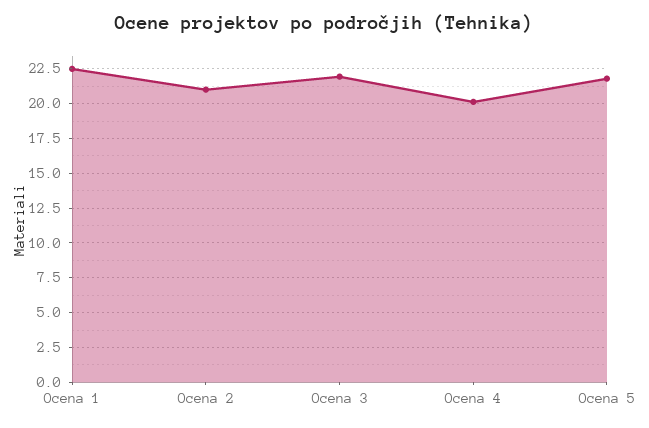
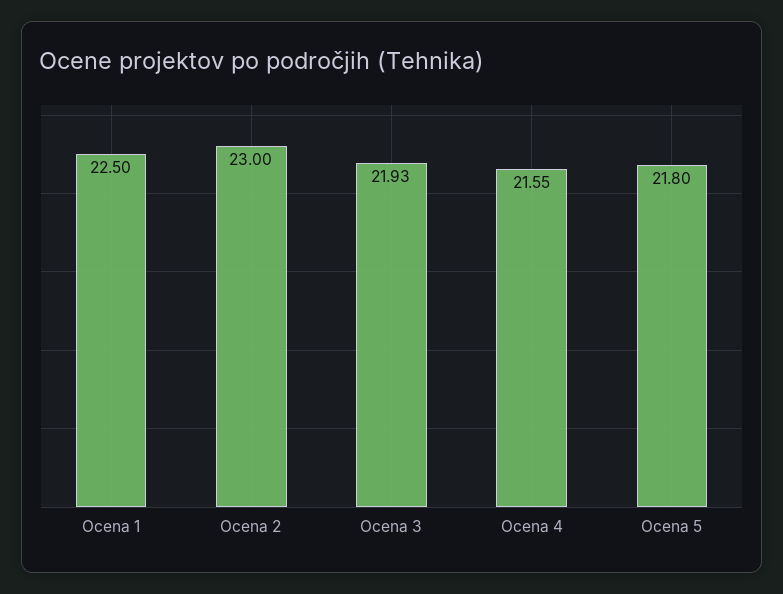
Ocena 2: 21 -> 23
Ocena 4: 20 -> 21.55

